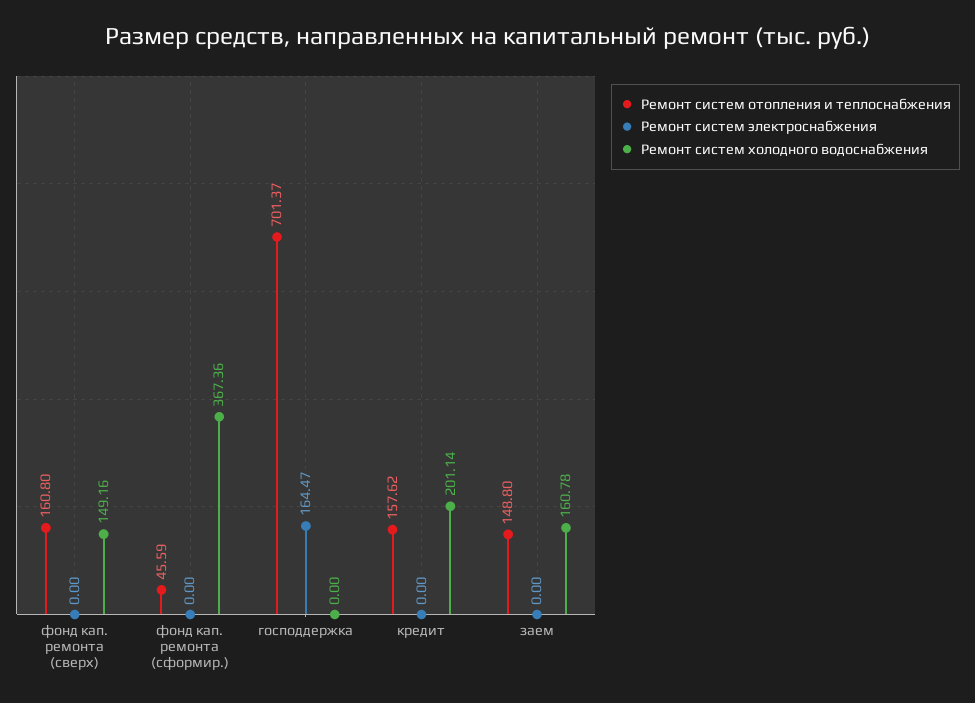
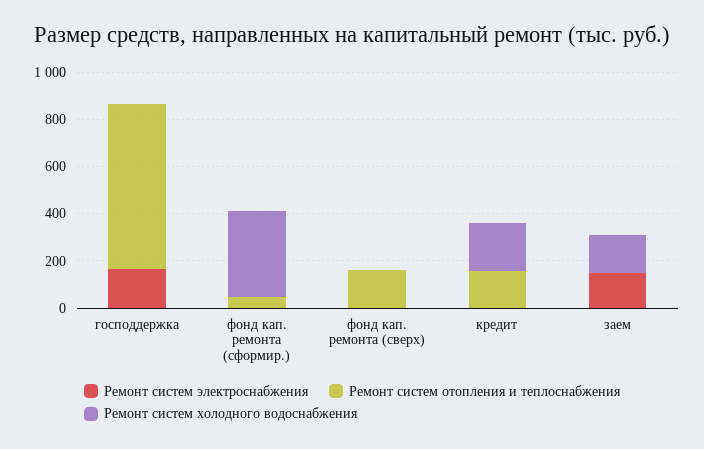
Ремонт систем холодного водоснабжения, фонд кап. ремонта (сверх): 149.16 -> 0
Ремонт систем отопления и теплоснабжения, заем: 148.8 -> 0
Ремонт систем электроснабжения, заем: 0 -> 150

